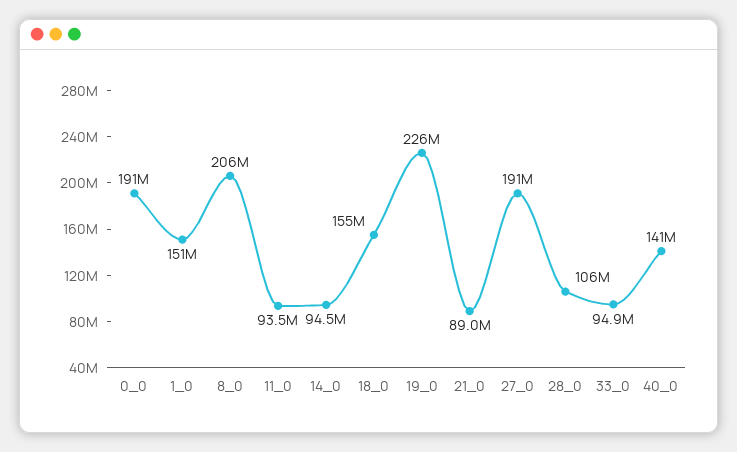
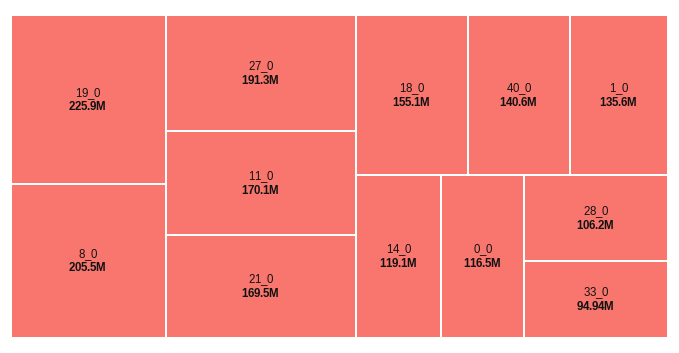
0_0: 191000000 -> 116500000
1_0: 151000000 -> 135600000
11_0: 93500000 -> 170100000
14_0: 94500000 -> 119100000
21_0: 89000000 -> 169500000

